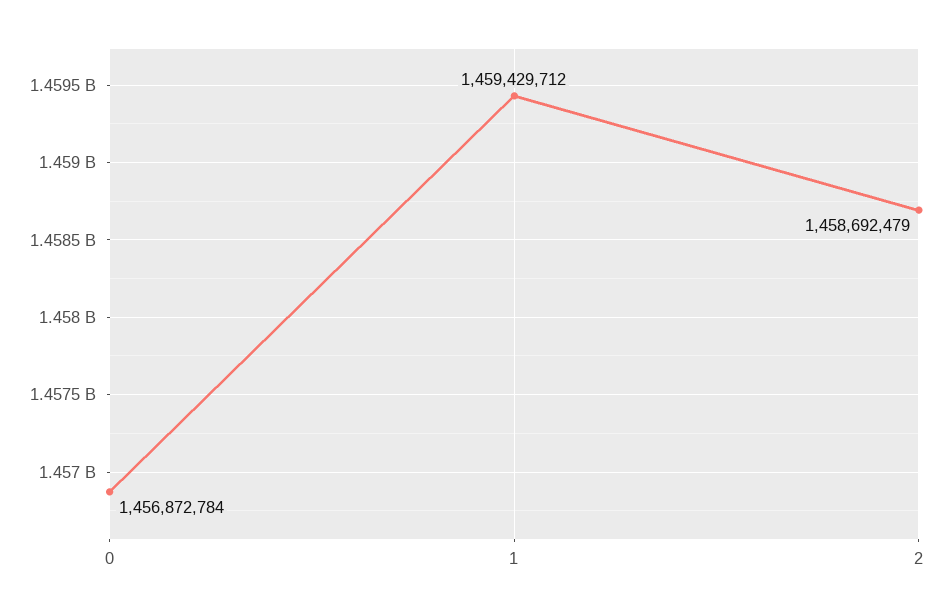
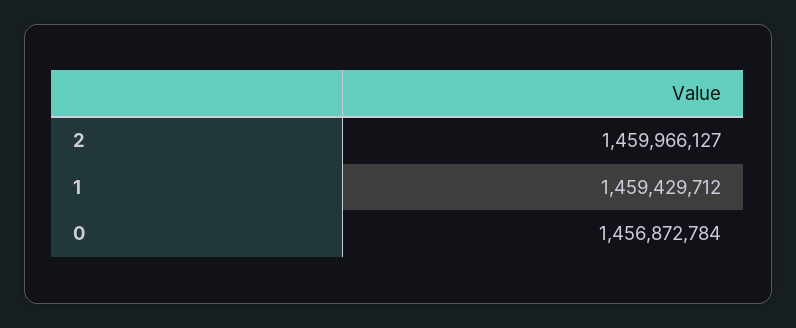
2: 1458692479 -> 1459966127

